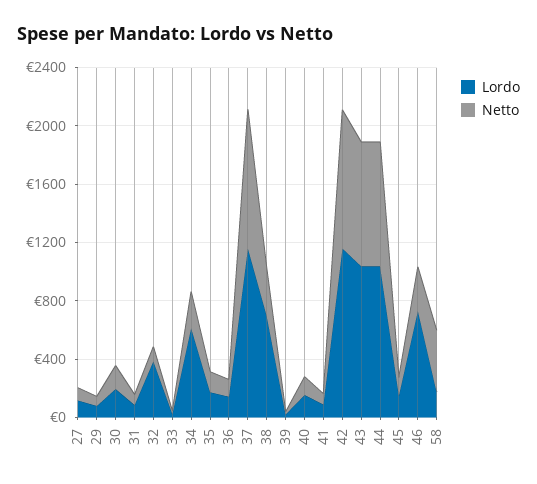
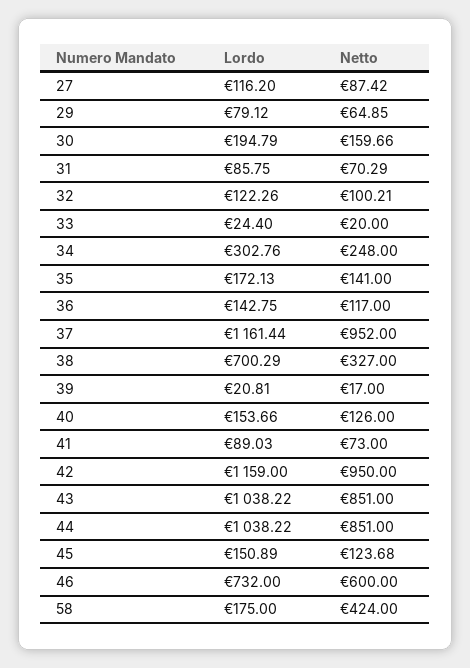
Lordo, 32: 400 -> 122.26
Lordo, 34: 600 -> 302.76
Netto, 46: 300 -> 600

